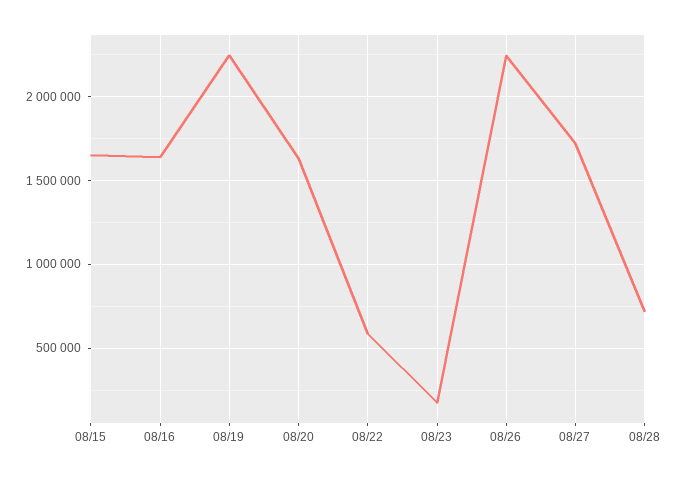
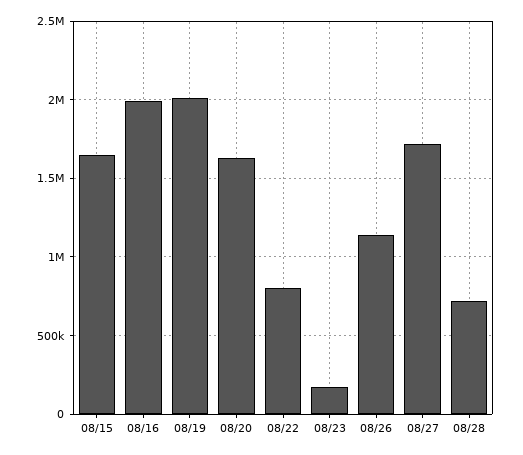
08/16: 1650000 -> 2000000
08/19: 2250000 -> 2000000
08/22: 600000 -> 800000
08/26: 2250000 -> 1150000

